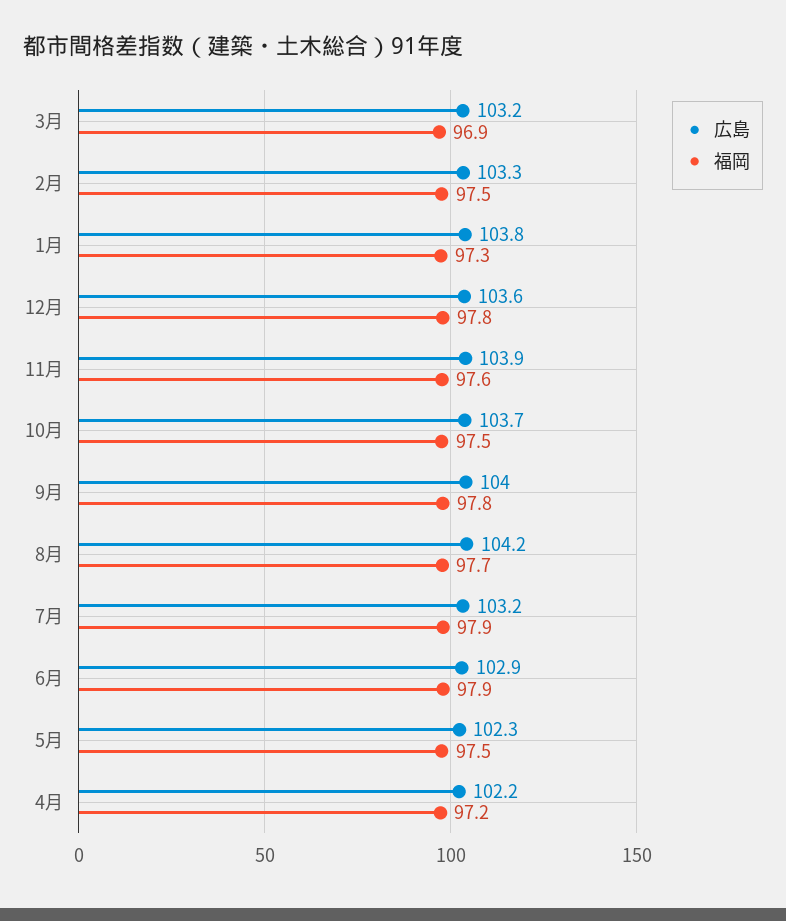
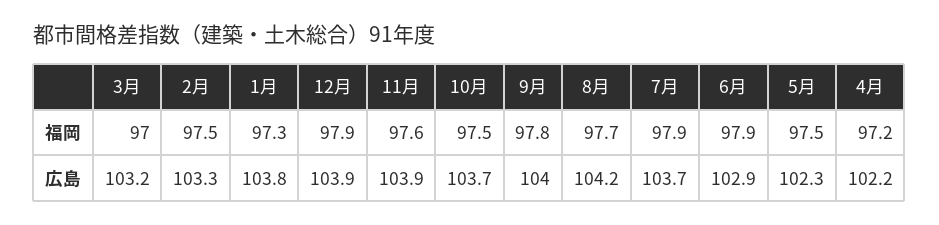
福岡, 3月: 96.9 -> 97
広島, 12月: 103.6 -> 103.9
福岡, 12月: 97.8 -> 97.9
広島, 7月: 103.2 -> 103.7

